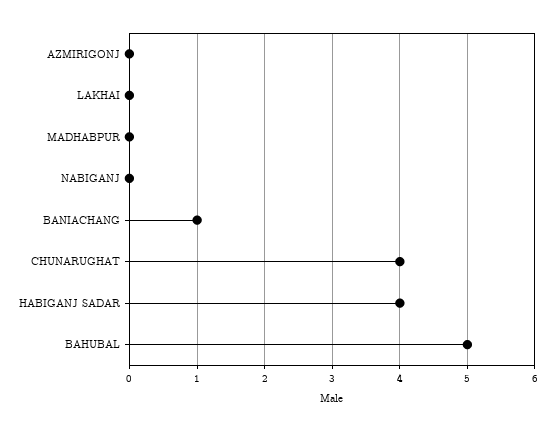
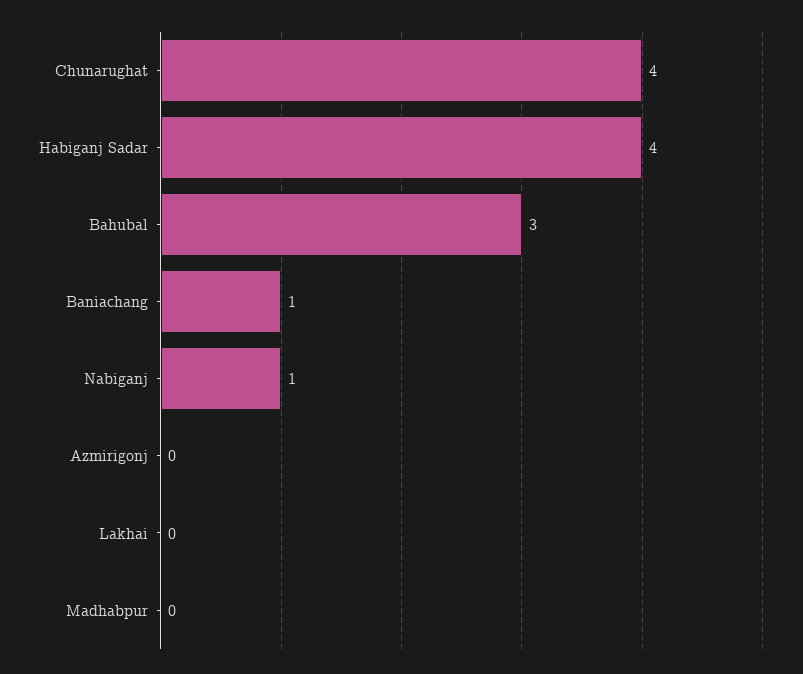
NABIGANJ: 0 -> 1
BAHUBAL: 5 -> 3

